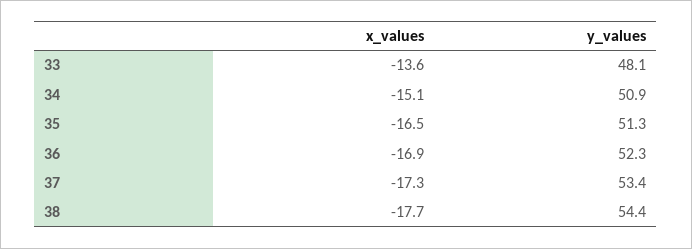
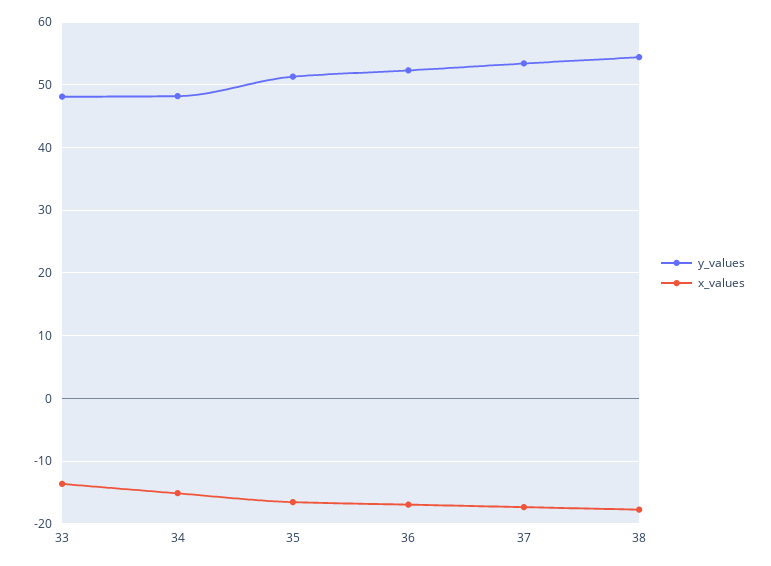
y_values, 34: 50.9 -> 48

